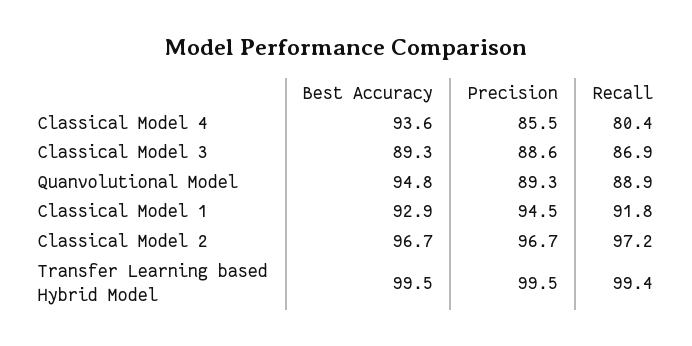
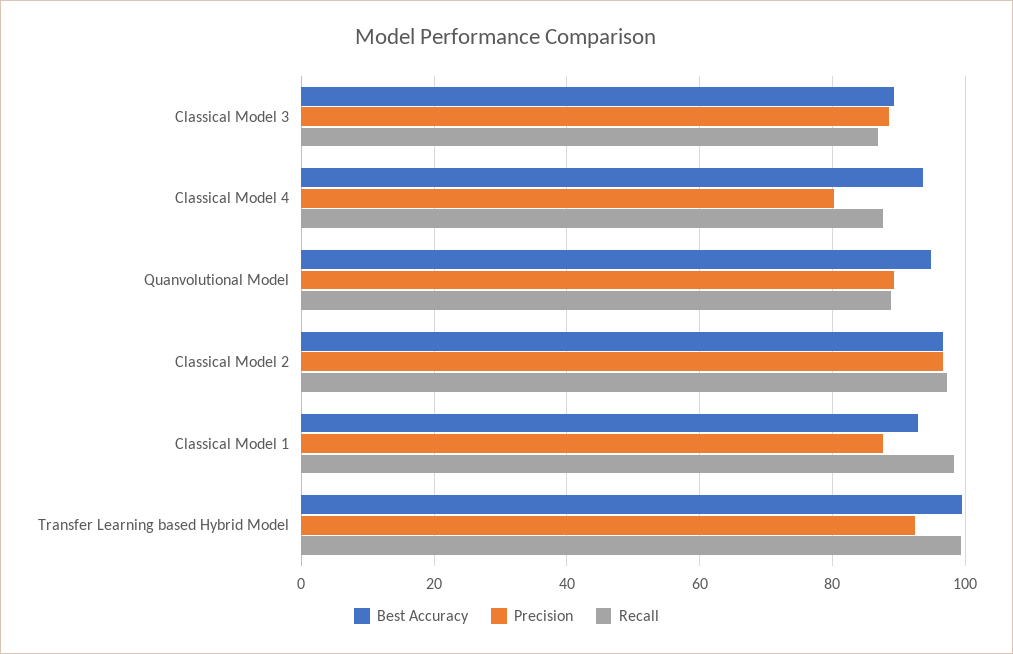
Precision, Classical Model 4: 85.5 -> 80
Recall, Classical Model 4: 80.4 -> 88
Precision, Classical Model 1: 94.5 -> 88
Recall, Classical Model 1: 91.8 -> 98
Precision, Transfer Learning based Hybrid Model: 99.5 -> 92

